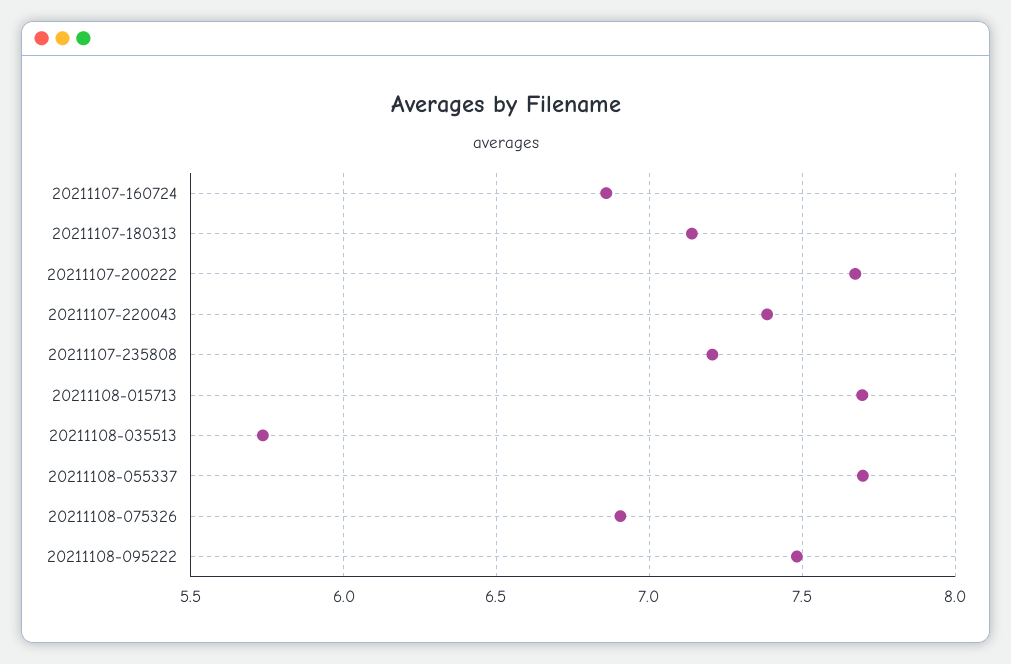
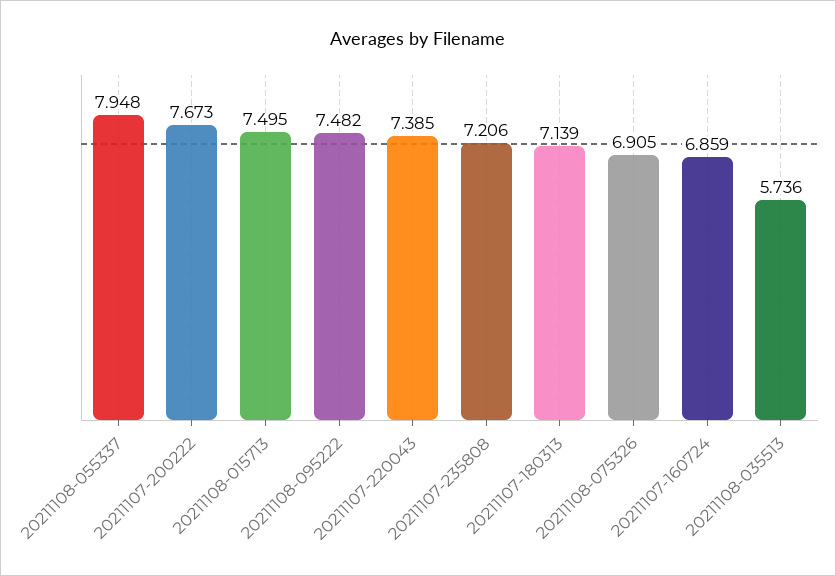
20211108-015713: 7.7 -> 7.495
20211108-055337: 7.7 -> 7.948

